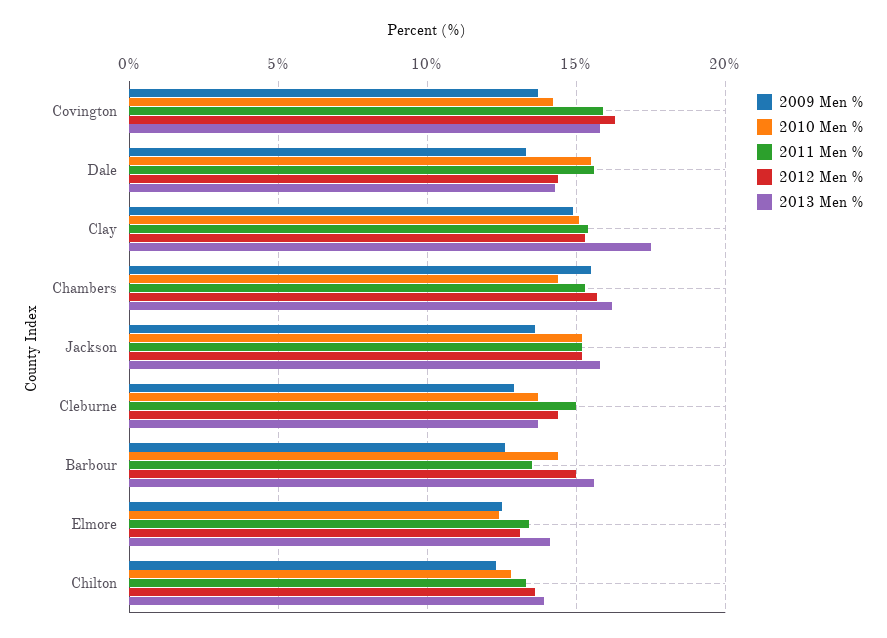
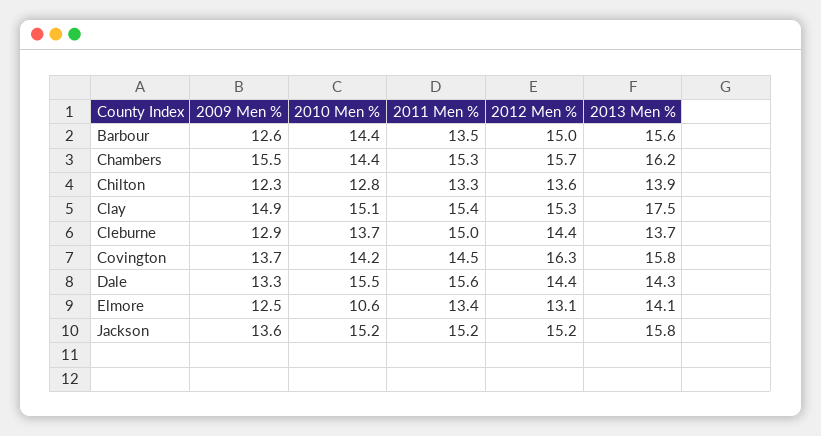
2011 Men %, Covington: 16 -> 14.5
2010 Men %, Elmore: 12.5 -> 10.6

